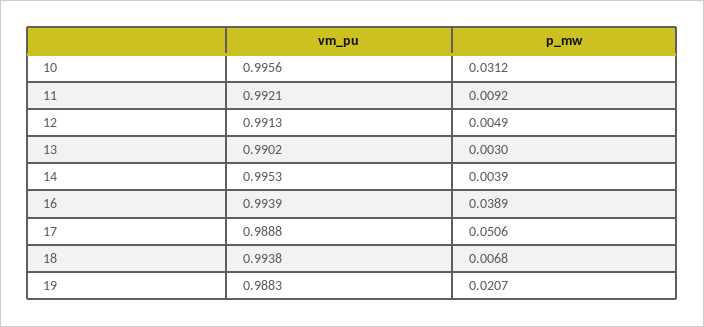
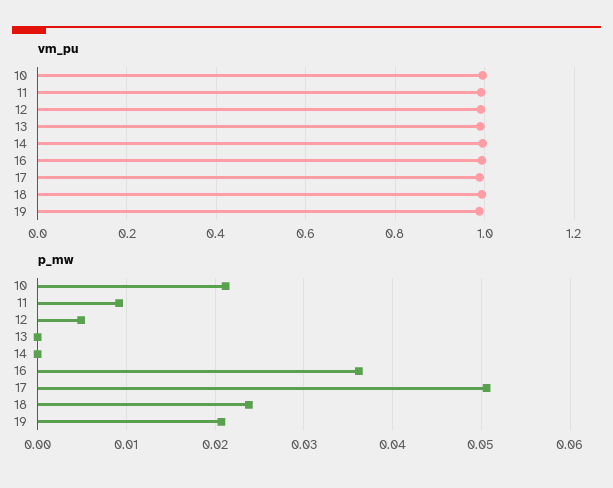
p_mw, 10: 0.0312 -> 0.021
p_mw, 13: 0.003 -> 0
p_mw, 14: 0.0039 -> 0
p_mw, 16: 0.0389 -> 0.036
p_mw, 18: 0.0068 -> 0.024

